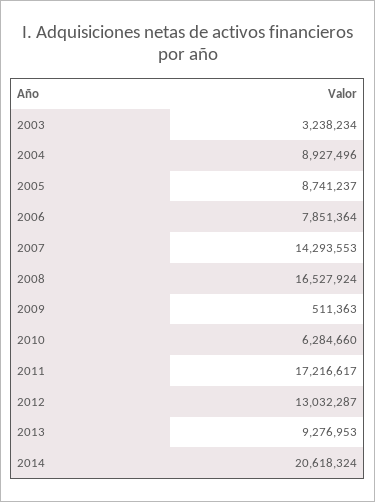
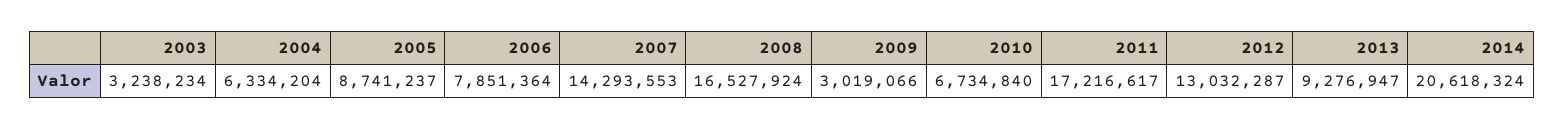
2004: 8927496 -> 6334204
2009: 511363 -> 3019066
2010: 6284660 -> 6734840
2013: 9276953 -> 9276947

